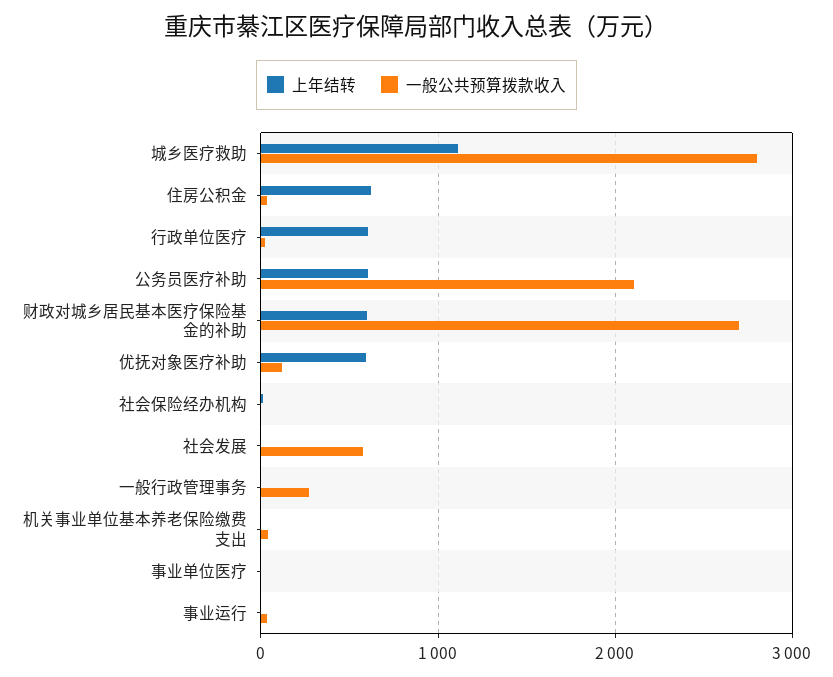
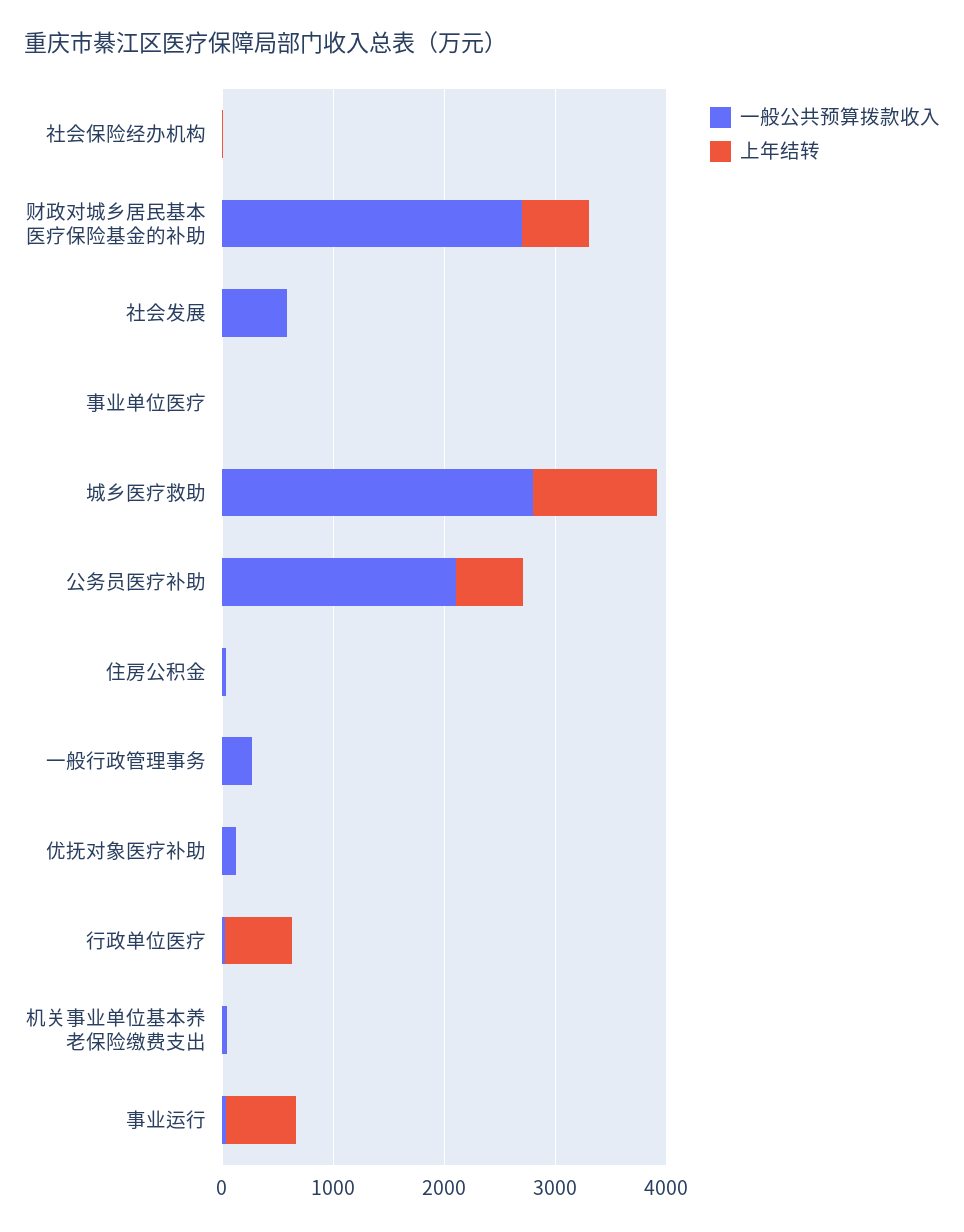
上年结转, 住房公积金: 600 -> 0
上年结转, 优抚对象医疗补助: 600 -> 0
上年结转, 事业运行: 0 -> 600

